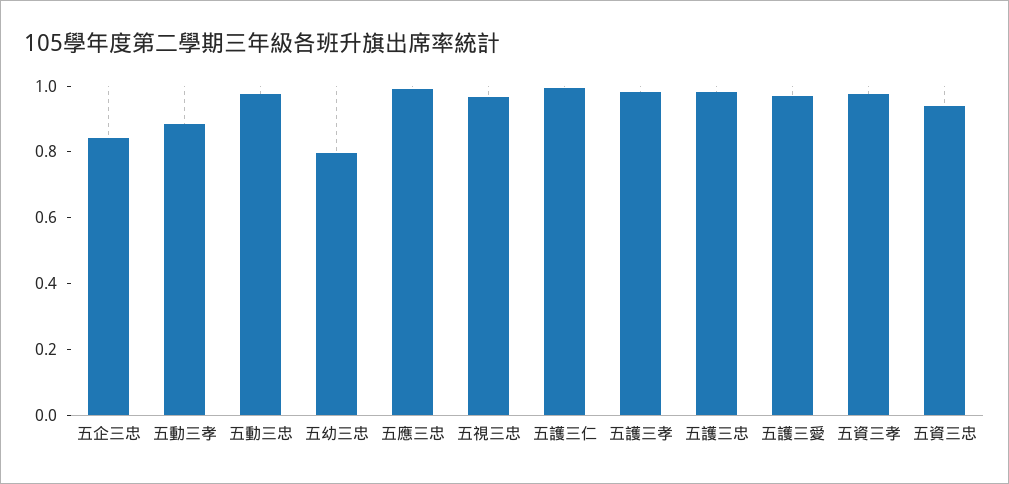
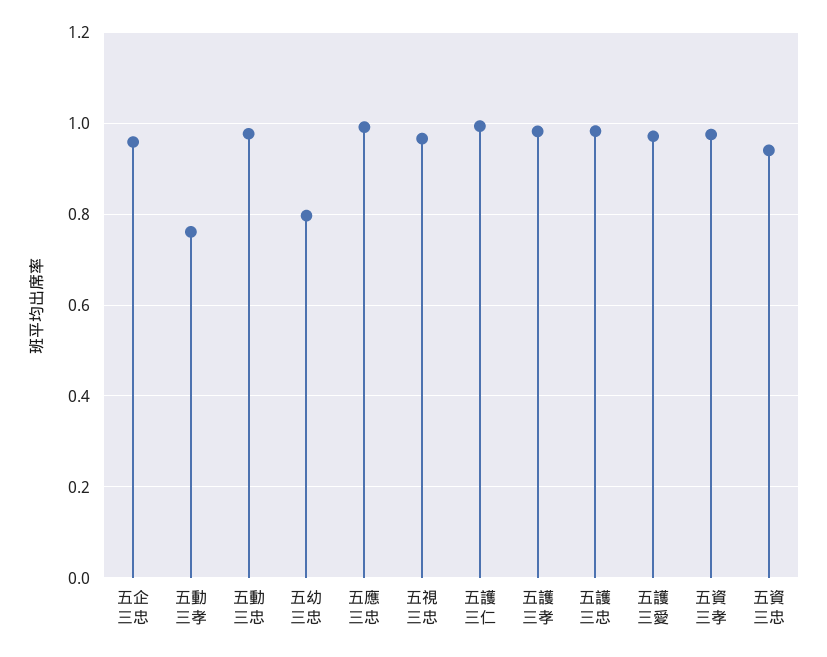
五企三忠: 0.85 -> 0.96
五動三孝: 0.9 -> 0.76

